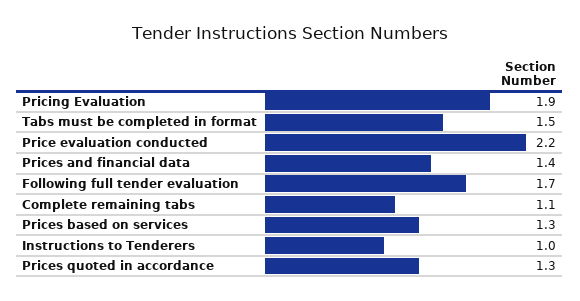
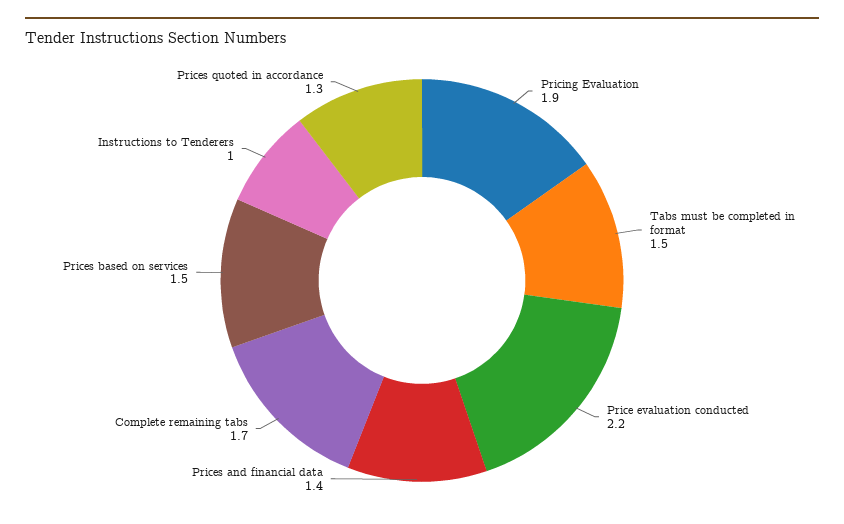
Following full tender evaluation: 1.7 -> none
Complete remaining tabs: 1.1 -> 1.7
Prices based on services: 1.3 -> 1.5

